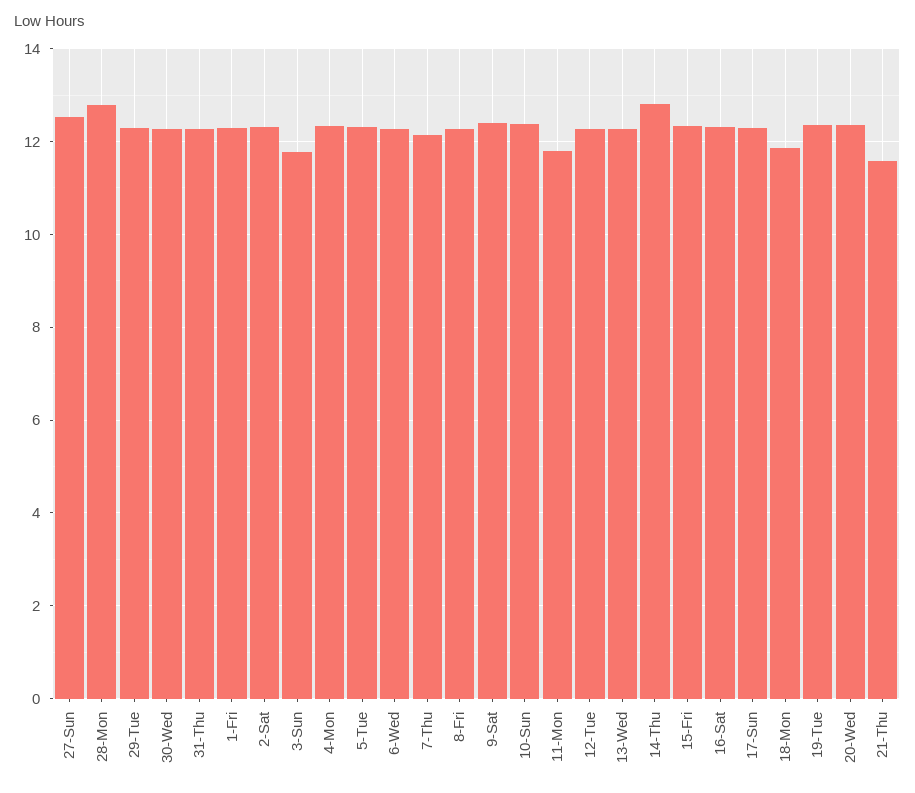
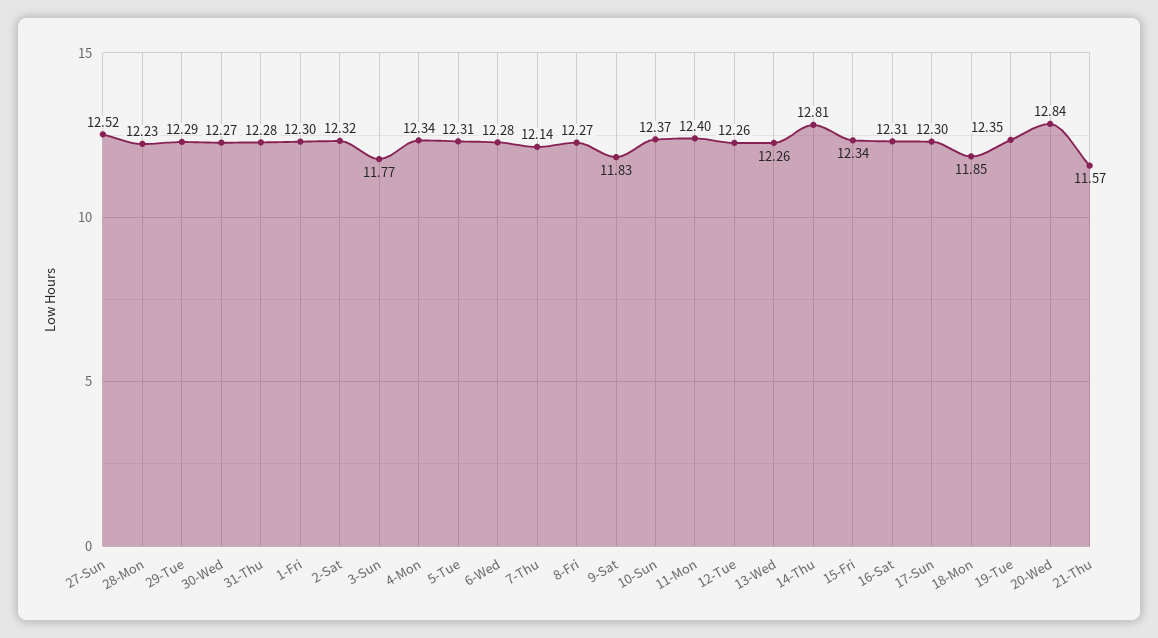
28-Mon: 12.8 -> 12.23
9-Sat: 12.4 -> 11.83
11-Mon: 11.8 -> 12.4
20-Wed: 12.4 -> 12.84

